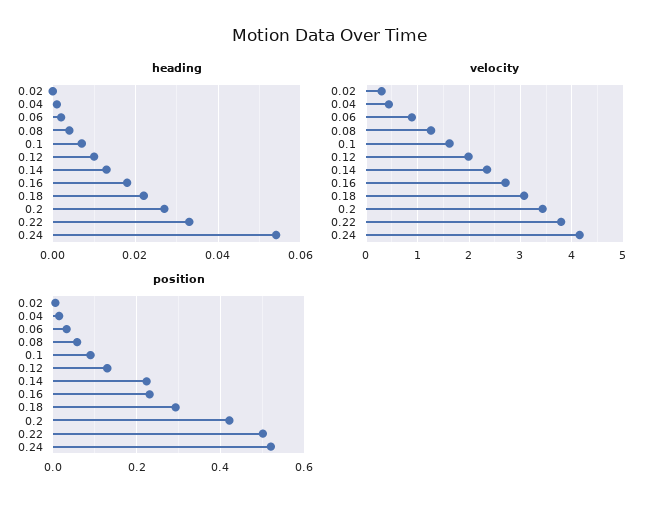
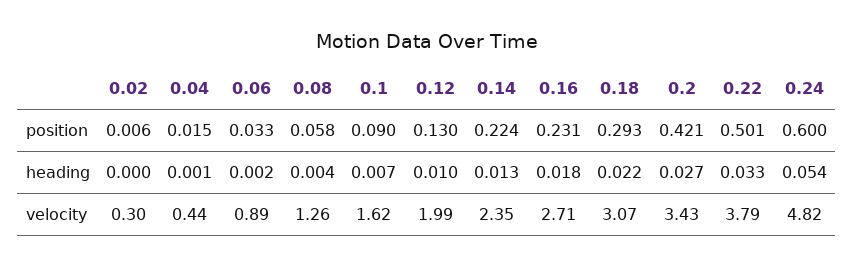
velocity, 0.24: 4.2 -> 4.82
position, 0.24: 0.52 -> 0.6

